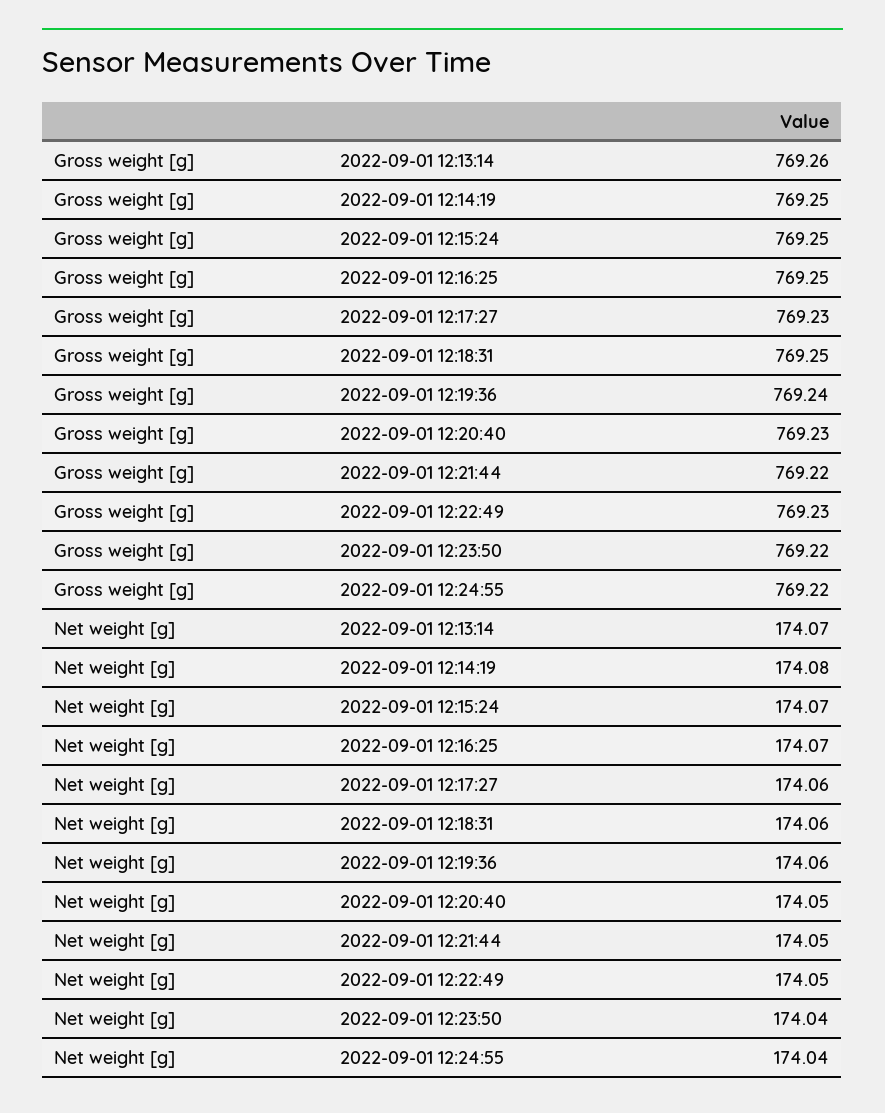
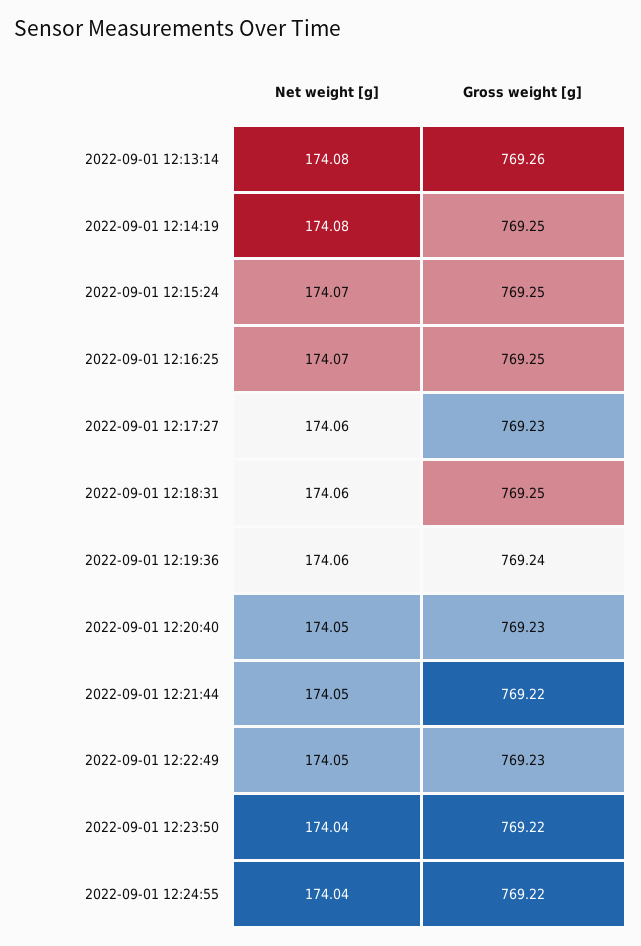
Net weight [g], 2022-09-01 12:13:14: 174.07 -> 174.08

